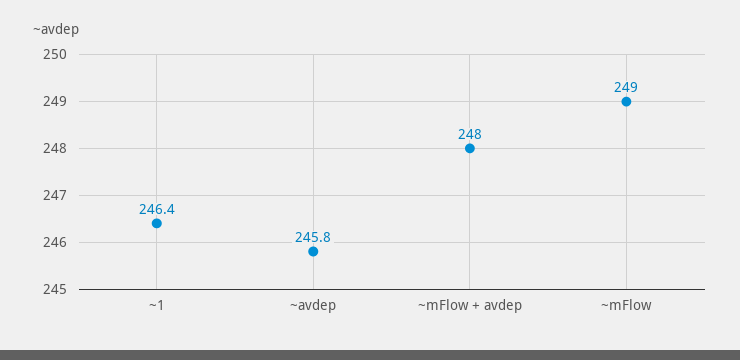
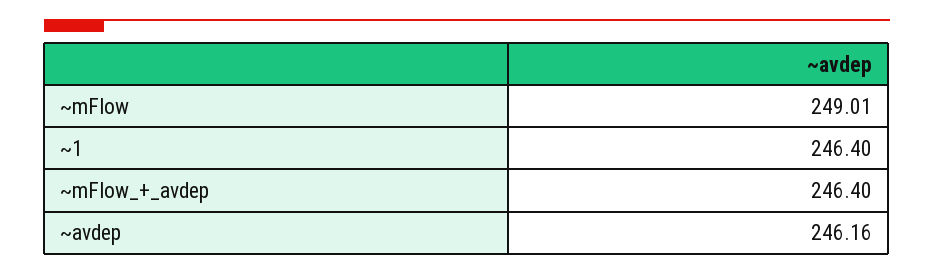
~avdep: 245.8 -> 246.16
~mFlow + avdep: 248 -> 246.4

